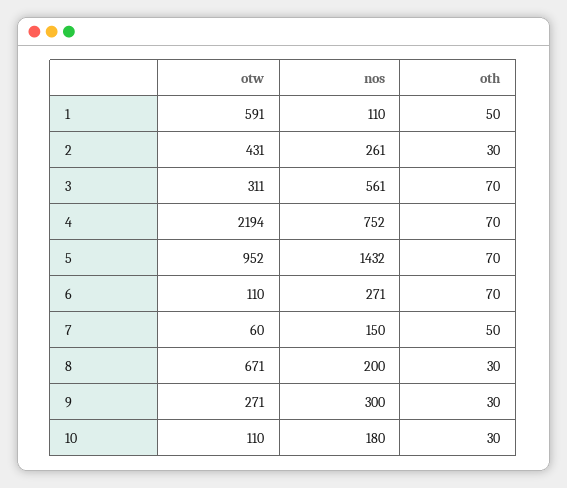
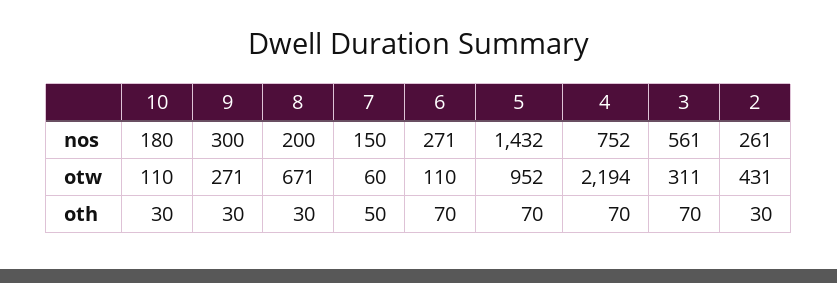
otw, 1: 591 -> none
nos, 1: 110 -> none
oth, 1: 50 -> none

